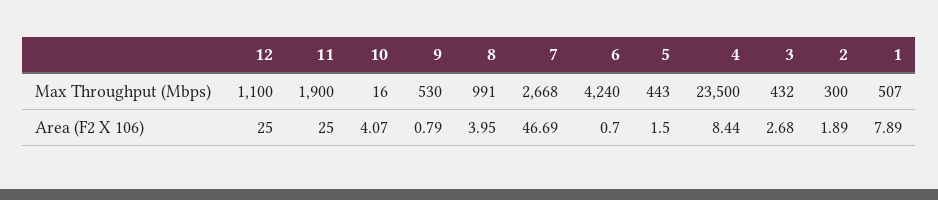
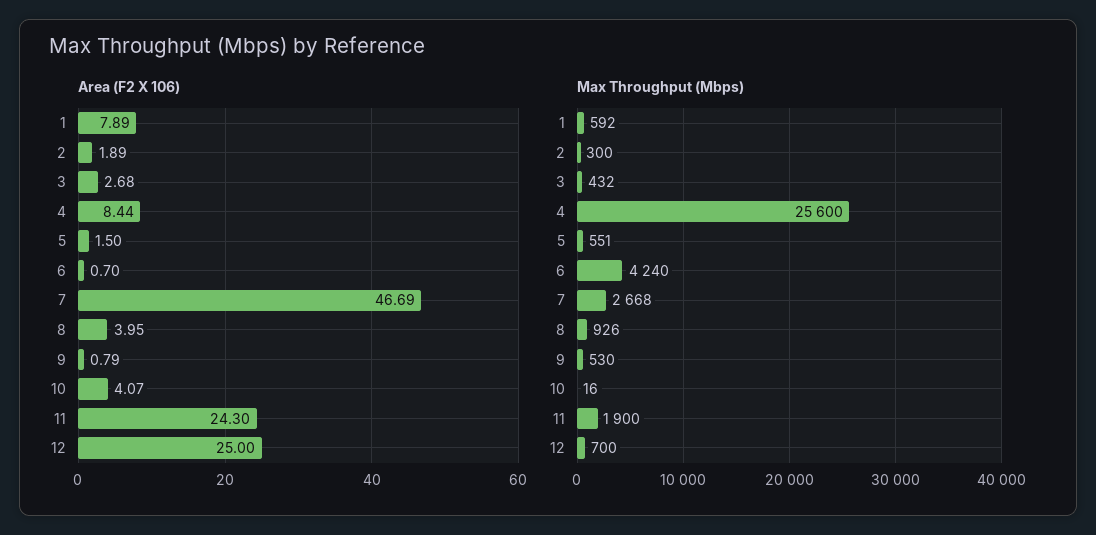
Max Throughput (Mbps), 12: 1100 -> 700
Max Throughput (Mbps), 8: 991 -> 926
Max Throughput (Mbps), 5: 443 -> 551
Max Throughput (Mbps), 4: 23500 -> 25600
Max Throughput (Mbps), 1: 507 -> 592
Area (F2 X 106), 11: 25 -> 24.3

